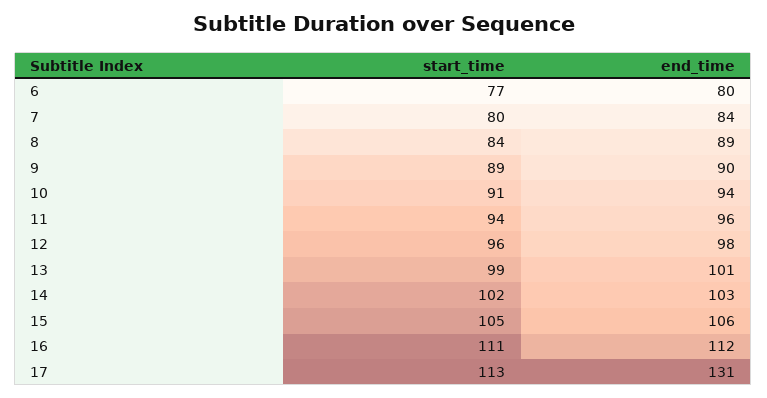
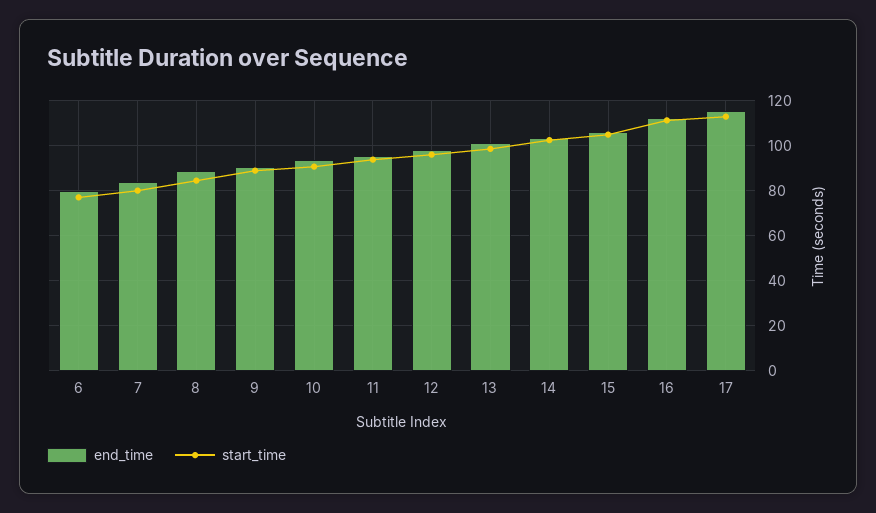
end_time, 17: 131 -> 115

